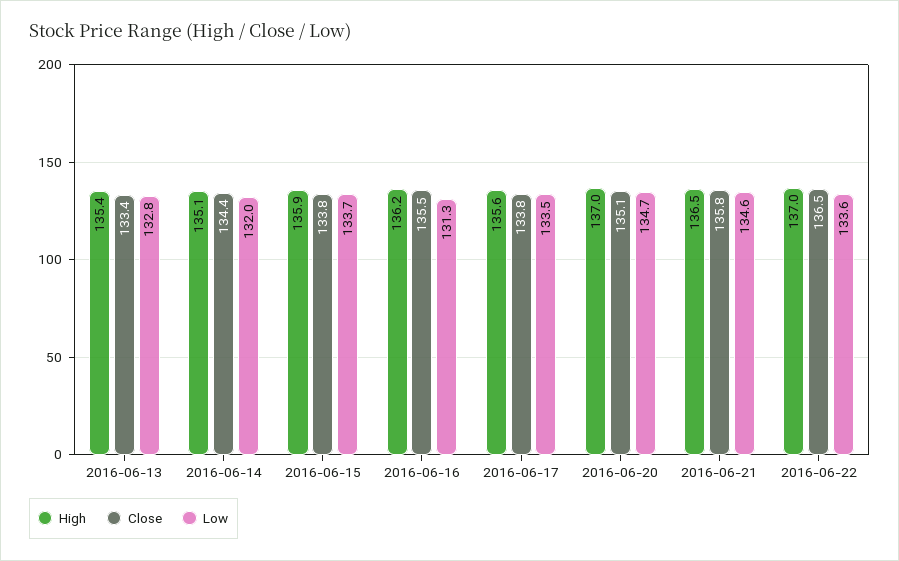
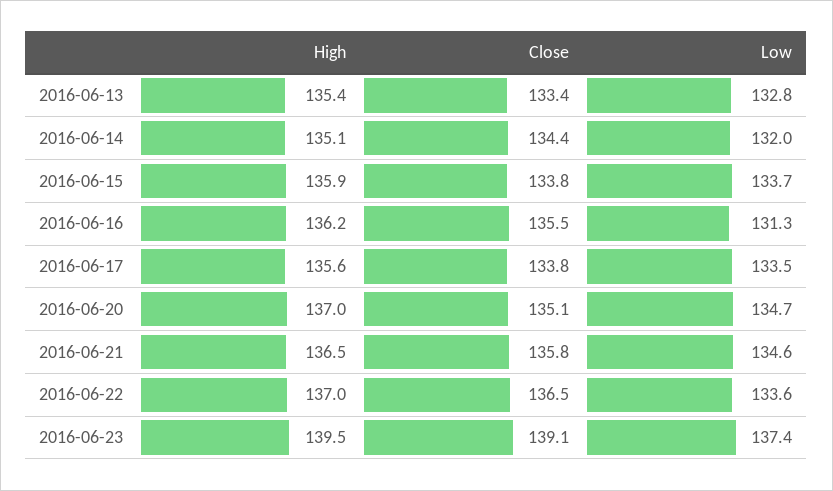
High, 2016-06-23: none -> 139.5
Close, 2016-06-23: none -> 139.1
Low, 2016-06-23: none -> 137.4

